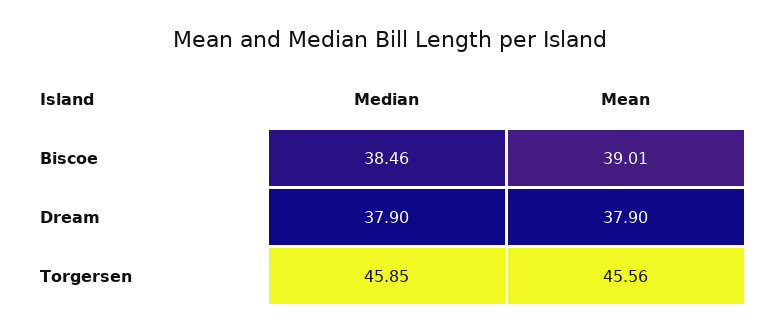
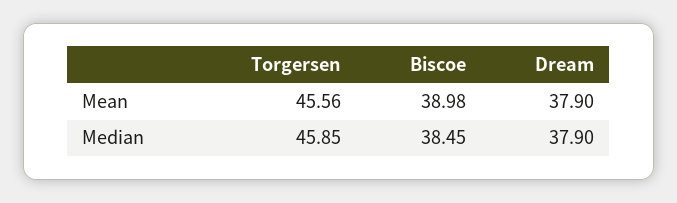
Median, Biscoe: 38.46 -> 38.45
Mean, Biscoe: 39.01 -> 38.98

